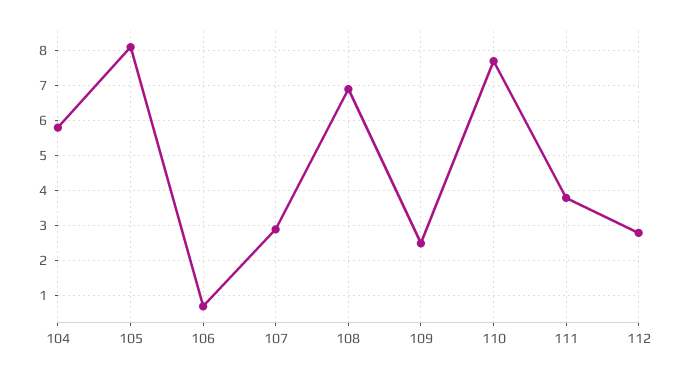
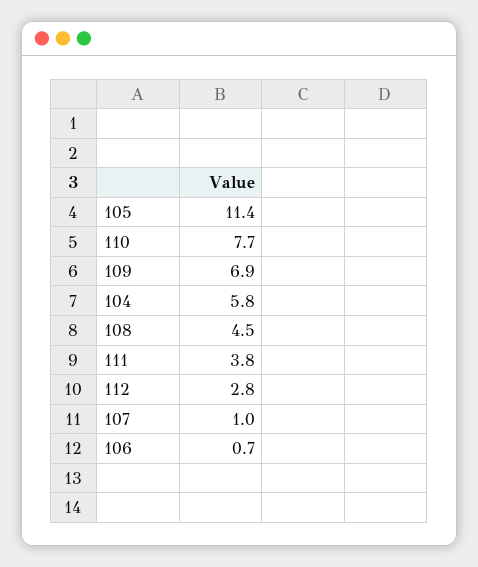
105: 8 -> 11.4
107: 3 -> 1
108: 7 -> 4.5
109: 2.5 -> 6.9

